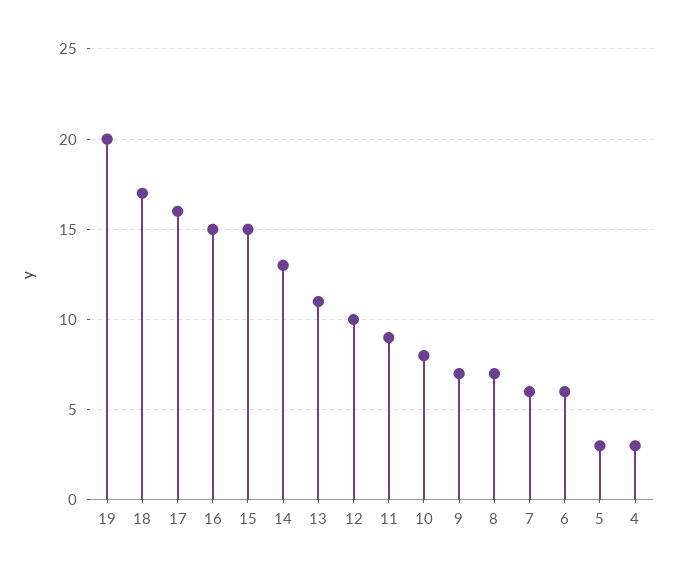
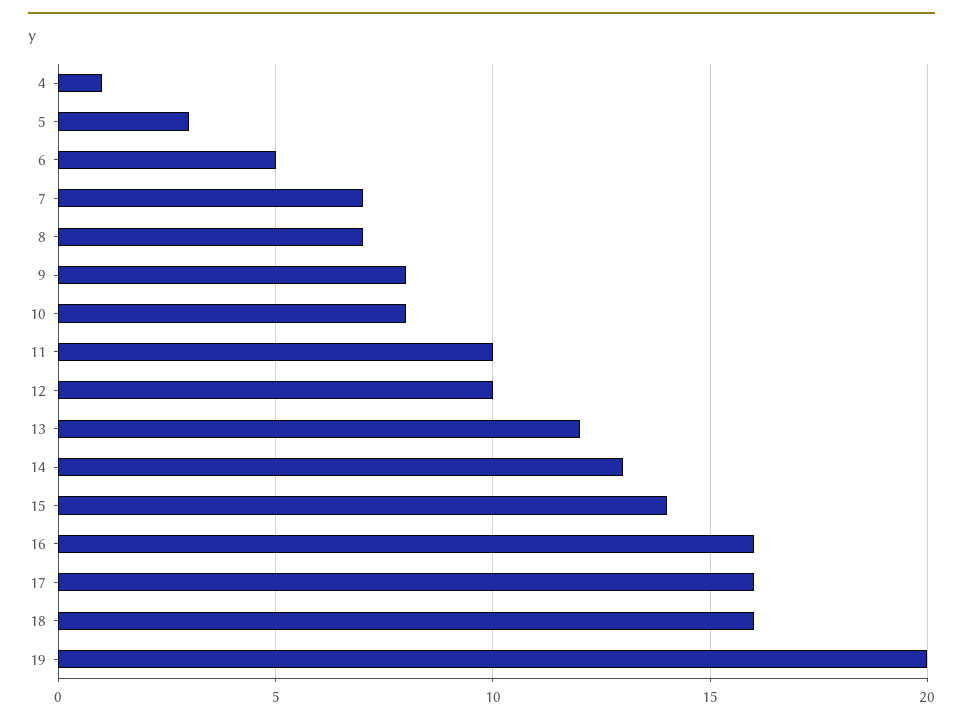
18: 17 -> 16
16: 15 -> 16
15: 15 -> 14
13: 11 -> 12
11: 9 -> 10
9: 7 -> 8
7: 6 -> 7
6: 6 -> 5
4: 3 -> 1

